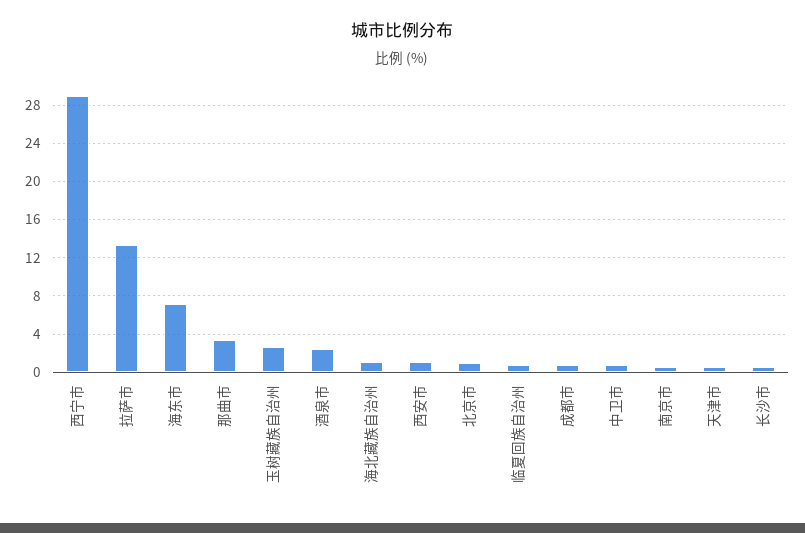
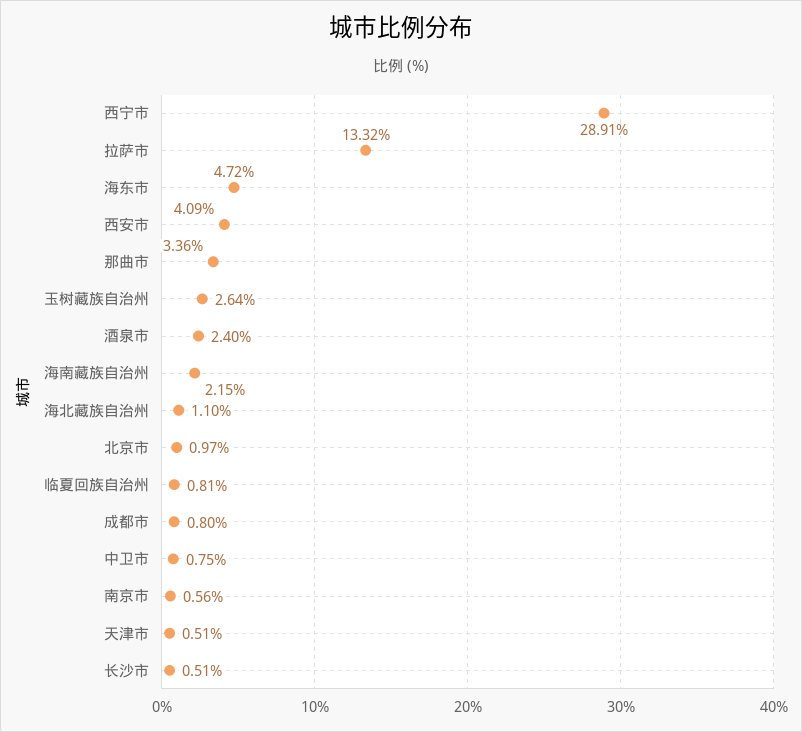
海东市: 7 -> 4.72
西安市: 1 -> 4.09
海南藏族自治州: none -> 2.15

